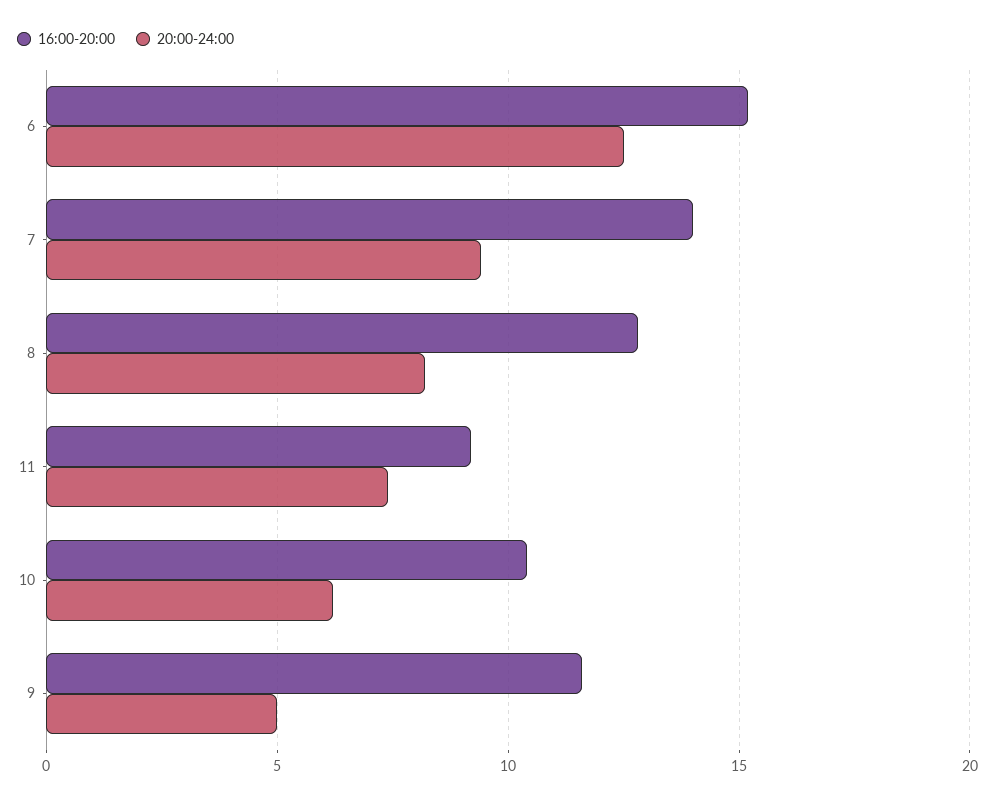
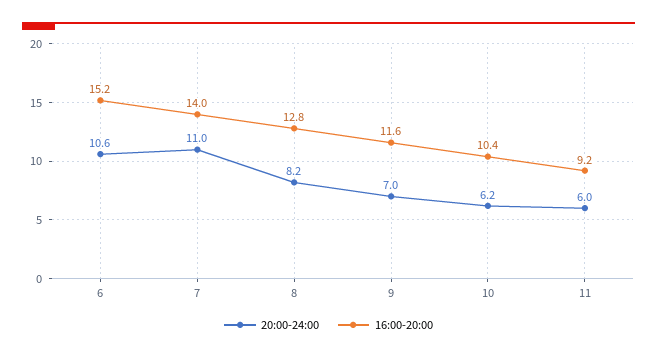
20:00-24:00, 6: 12.5 -> 10.6
20:00-24:00, 7: 9.5 -> 11
20:00-24:00, 11: 7.5 -> 6
20:00-24:00, 9: 5 -> 7

